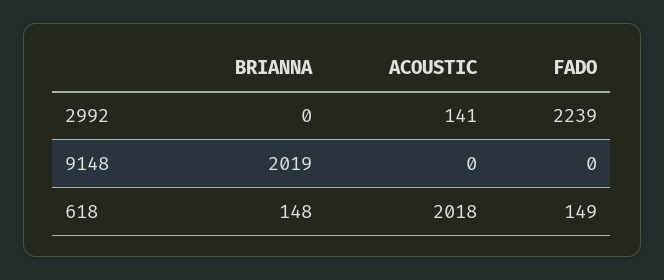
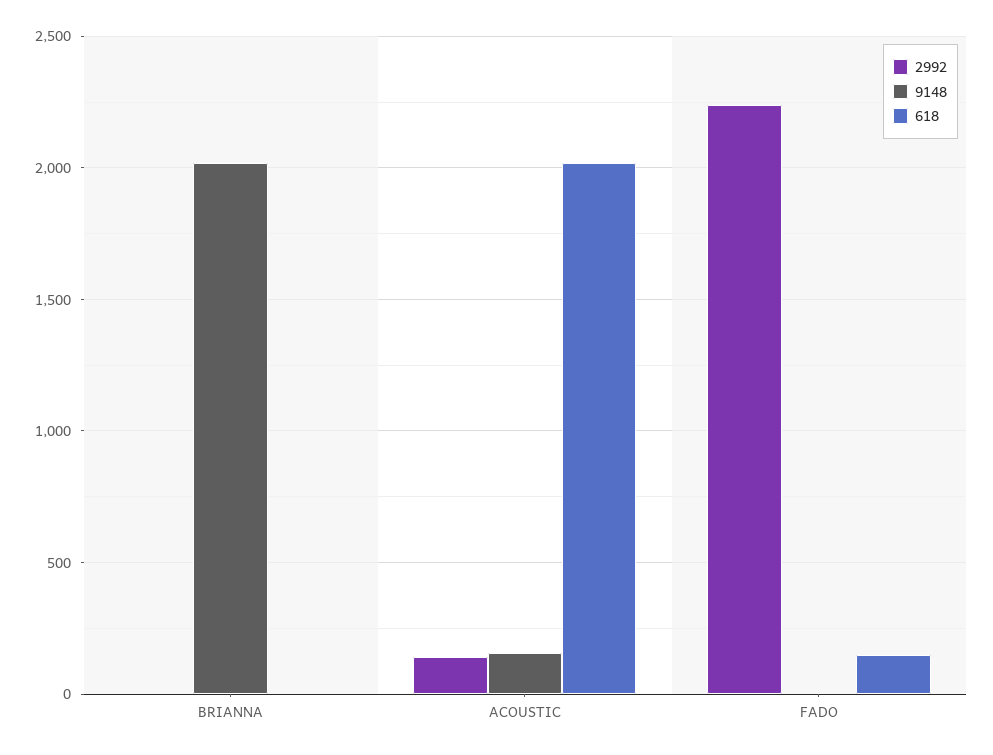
9148, ACOUSTIC: 0 -> 150
618, BRIANNA: 148 -> 0

